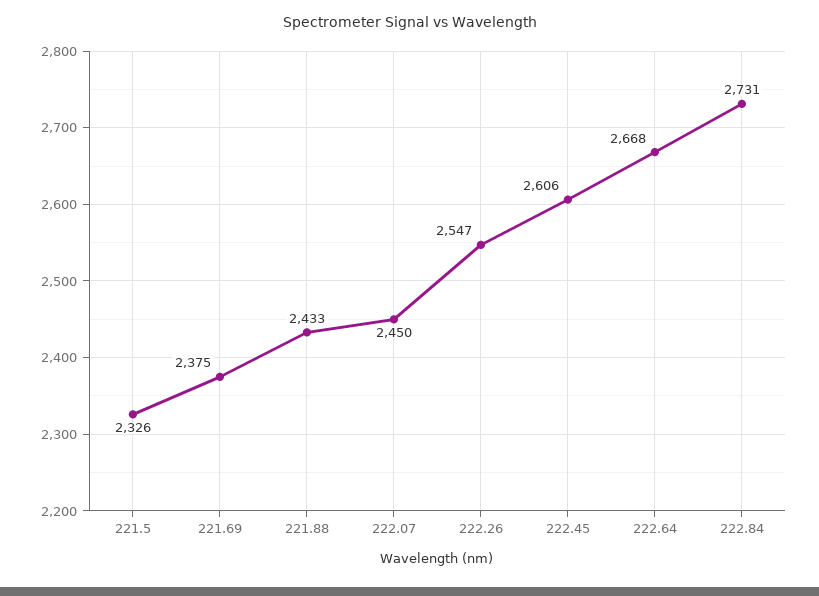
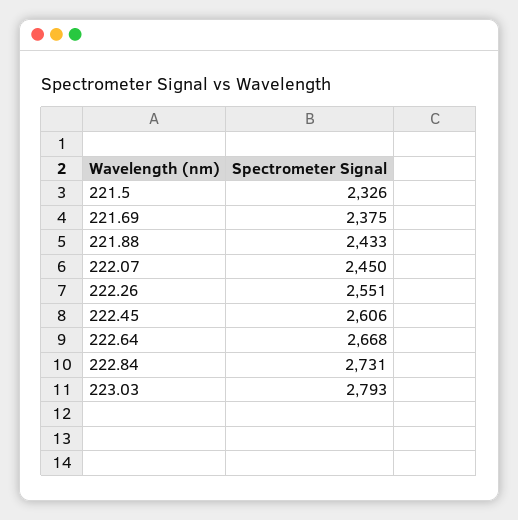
222.26: 2547 -> 2551
223.03: none -> 2793

